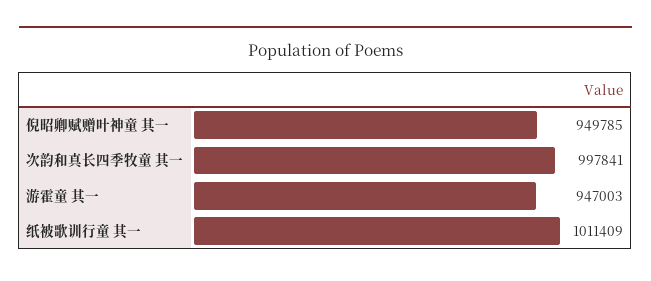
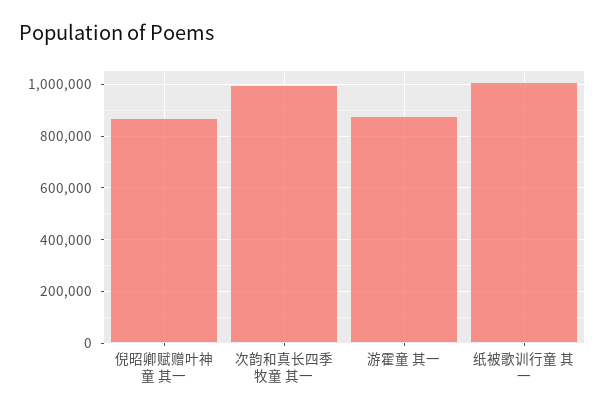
倪昭卿赋赠叶神童 其一: 949785 -> 875000
游霍童 其一: 947003 -> 875000

